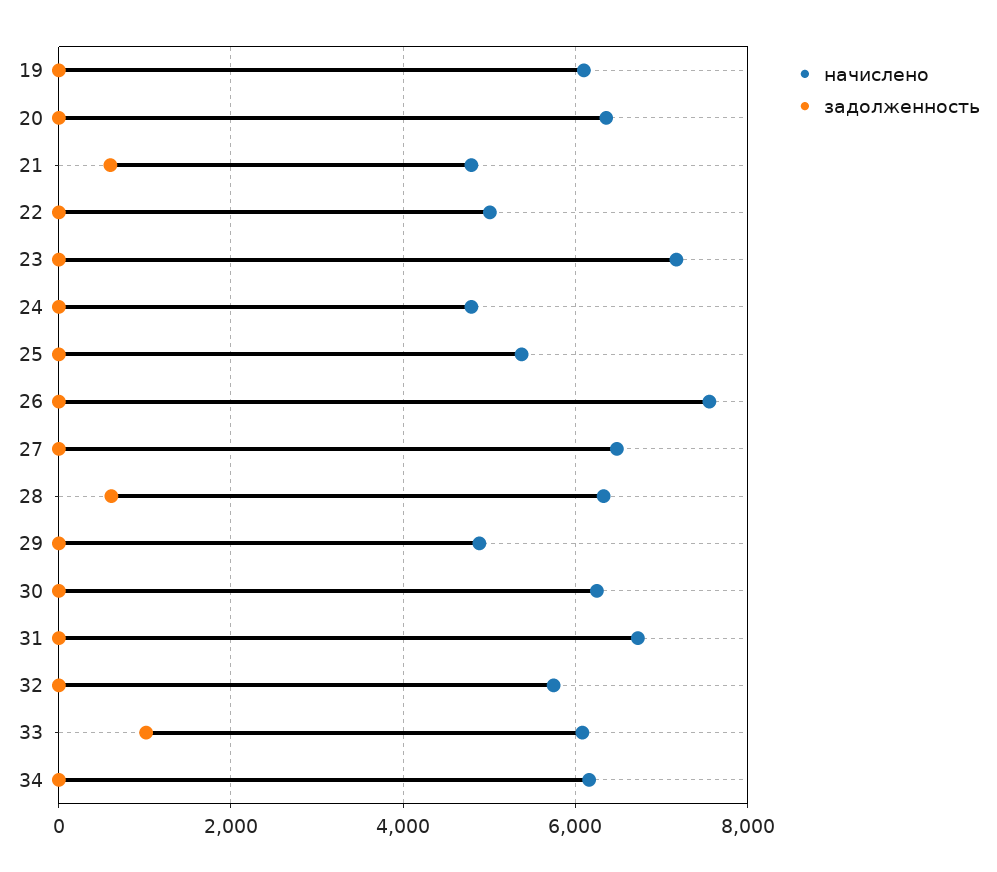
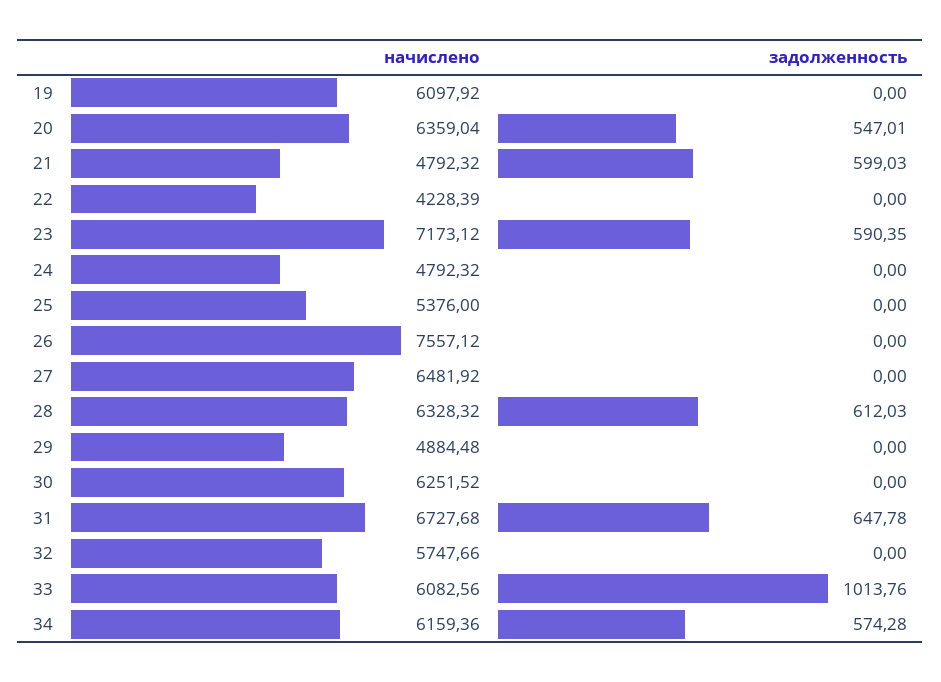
задолженность, 20: 0 -> 547.01
начислено, 22: 5000 -> 4228.39
задолженность, 23: 0 -> 590.35
задолженность, 31: 0 -> 647.78
задолженность, 34: 0 -> 574.28

